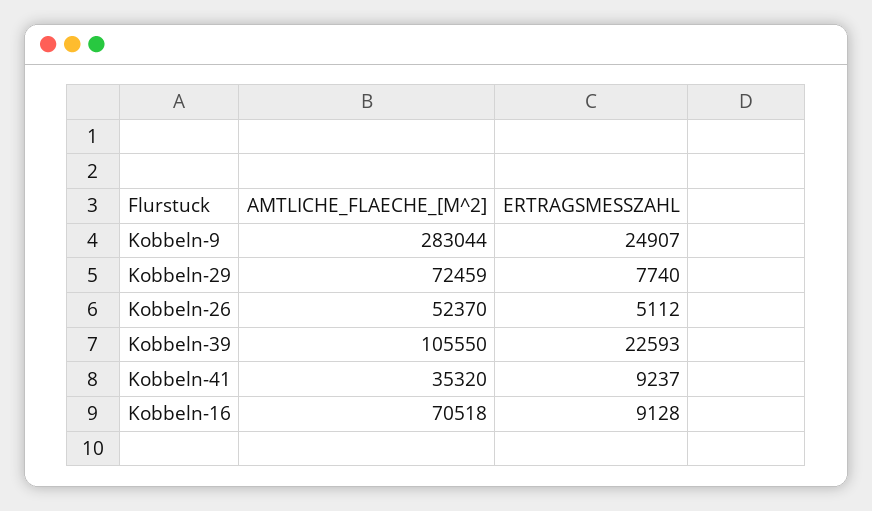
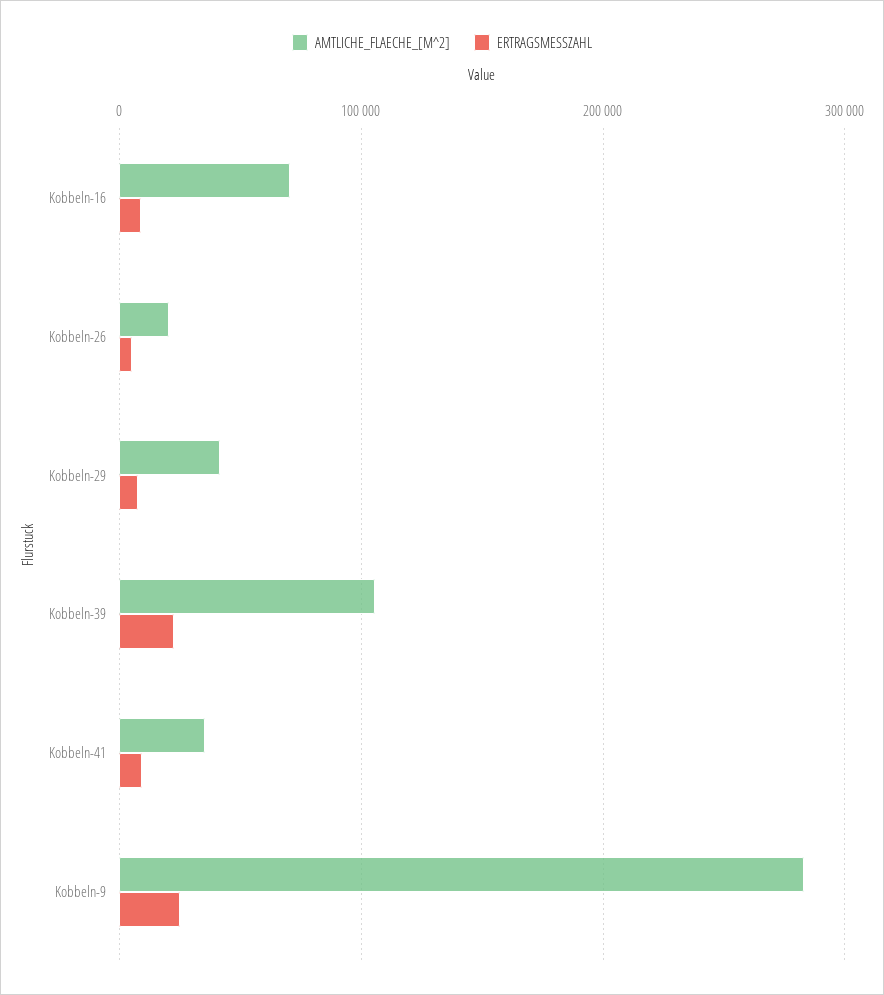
AMTLICHE_FLAECHE_[M^2], Kobbeln-29: 72459 -> 40000
AMTLICHE_FLAECHE_[M^2], Kobbeln-26: 52370 -> 20000

